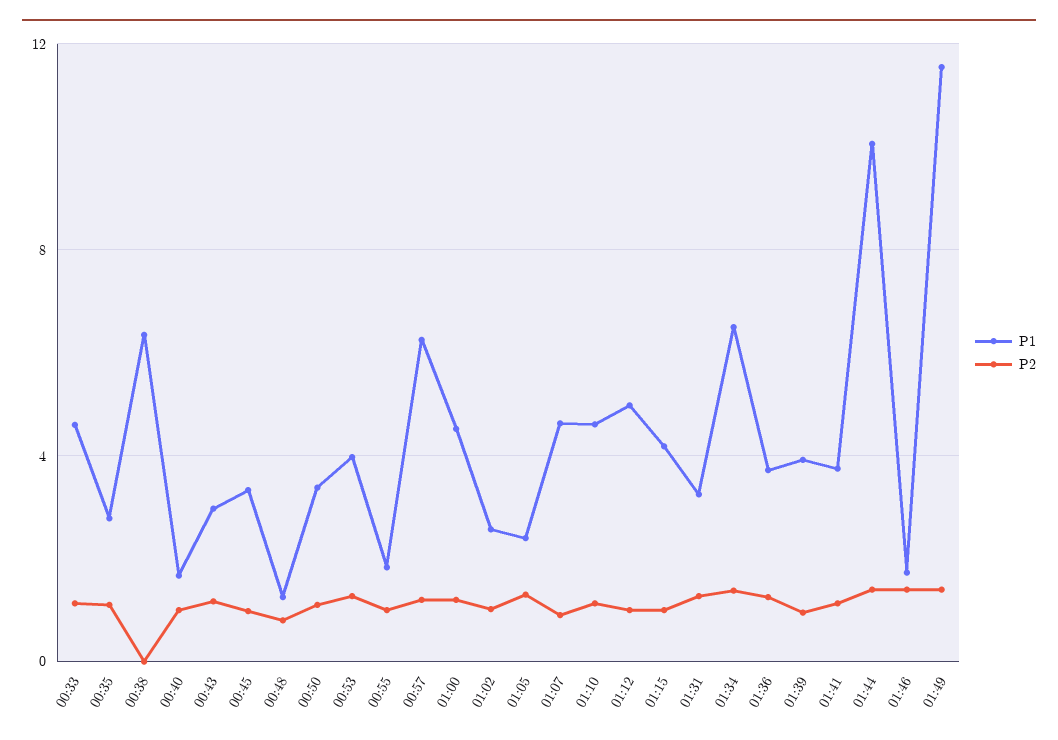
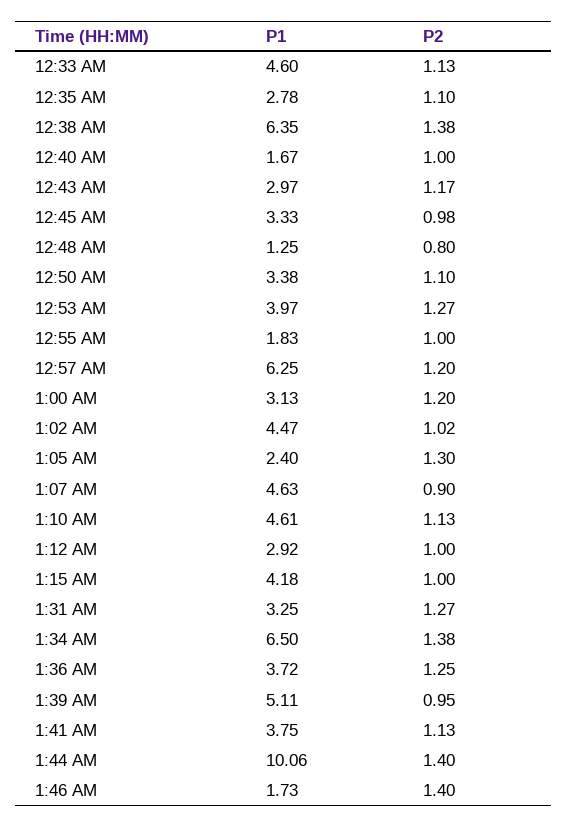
P2, 00:38: 0 -> 1.38
P1, 01:00: 4.5 -> 3.13
P1, 01:02: 2.5 -> 4.47
P1, 01:12: 5 -> 2.92
P1, 01:39: 4 -> 5.11
P1, 01:49: 11.5 -> none
P2, 01:49: 1.5 -> none

